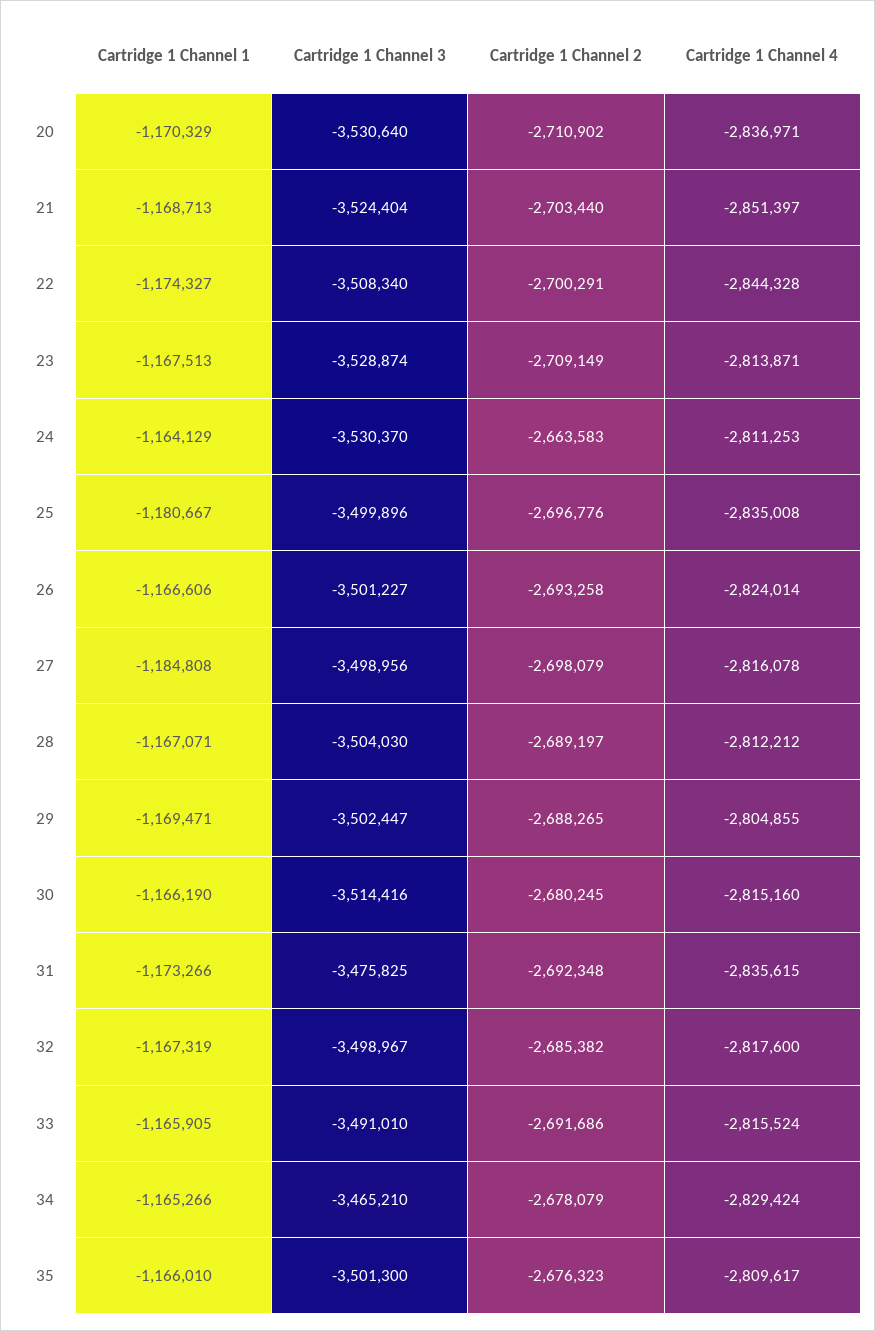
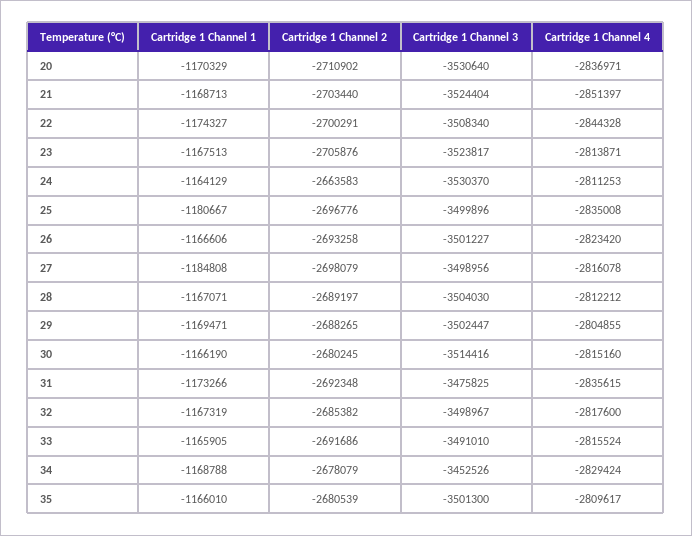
Cartridge 1 Channel 3, 23: -3528874 -> -3523817
Cartridge 1 Channel 2, 23: -2709149 -> -2705876
Cartridge 1 Channel 4, 26: -2824014 -> -2823420
Cartridge 1 Channel 1, 34: -1165266 -> -1168788
Cartridge 1 Channel 3, 34: -3465210 -> -3452526
Cartridge 1 Channel 2, 35: -2676323 -> -2680539

